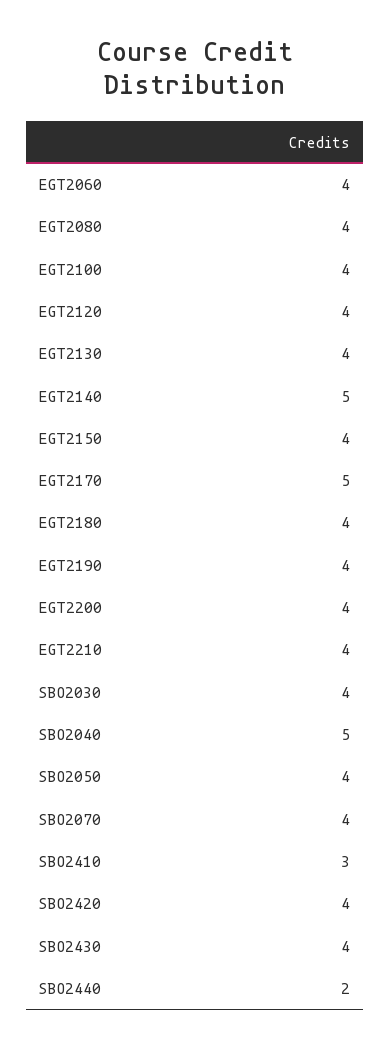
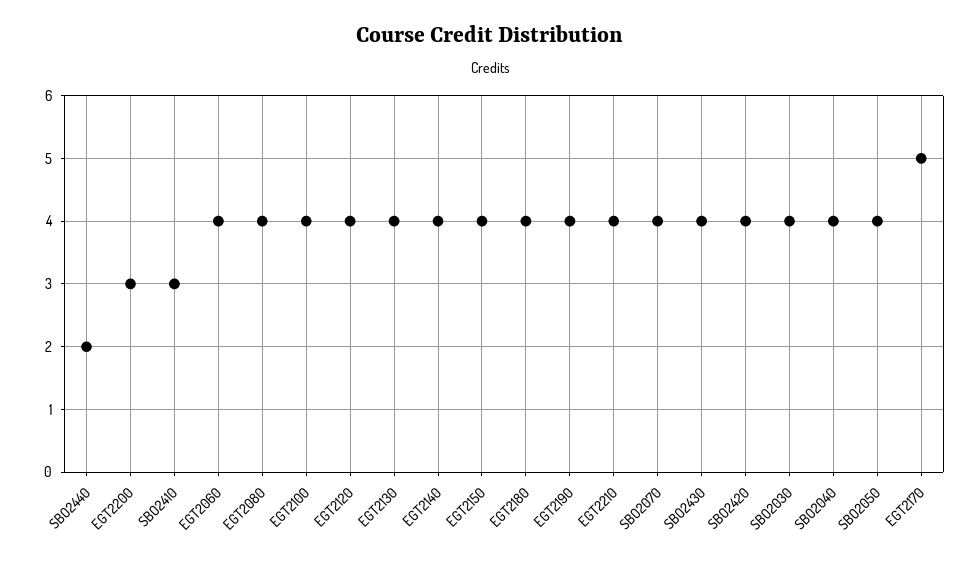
EGT2140: 5 -> 4
EGT2200: 4 -> 3
SBO2040: 5 -> 4

